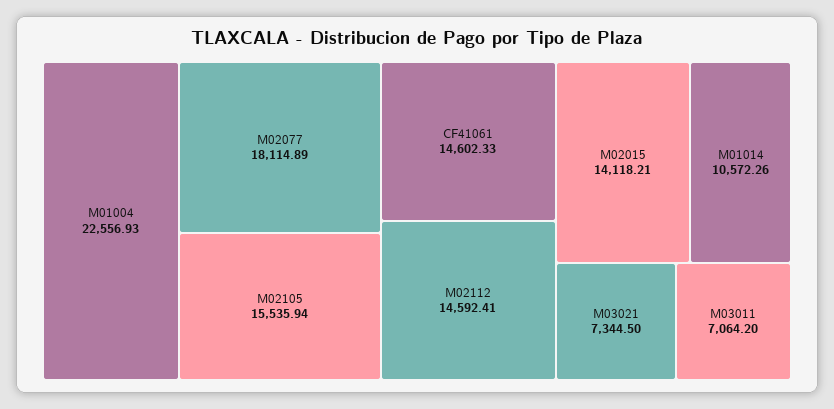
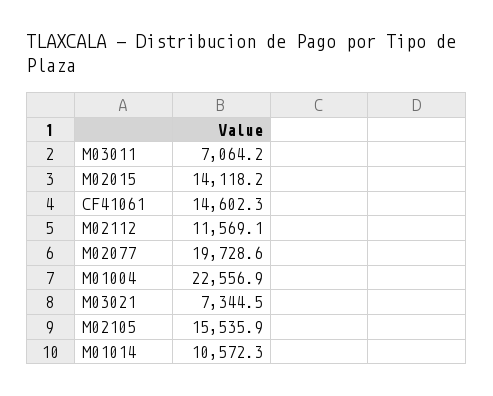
M02077: 18114.89 -> 19728.6
M02112: 14592.41 -> 11569.1

